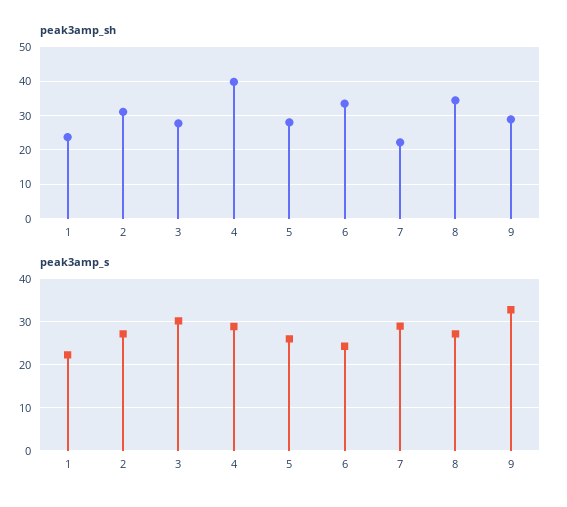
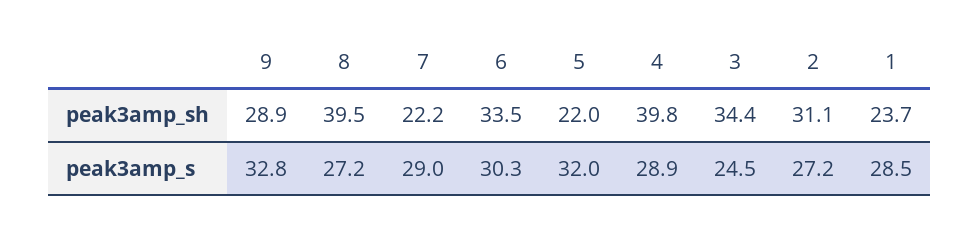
peak3amp_sh, 3: 28 -> 34.4
peak3amp_sh, 5: 28 -> 22
peak3amp_sh, 8: 34 -> 39.5
peak3amp_s, 1: 22 -> 28.5
peak3amp_s, 3: 30 -> 24.5
peak3amp_s, 5: 26 -> 32
peak3amp_s, 6: 24 -> 30.3

